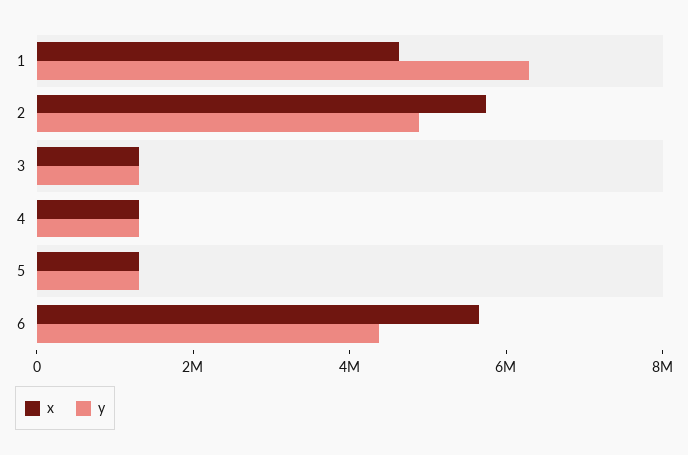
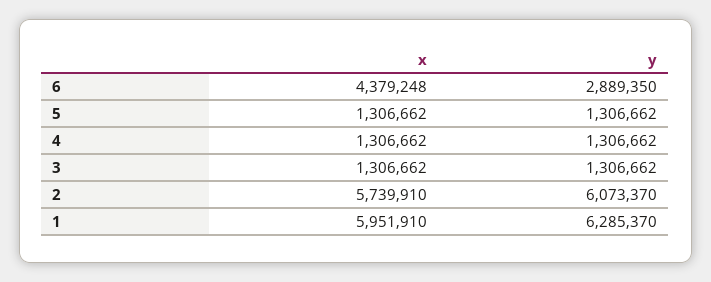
x, 1: 4500000 -> 5951910
y, 2: 5000000 -> 6073370
x, 6: 5500000 -> 4379248
y, 6: 4500000 -> 2889350

